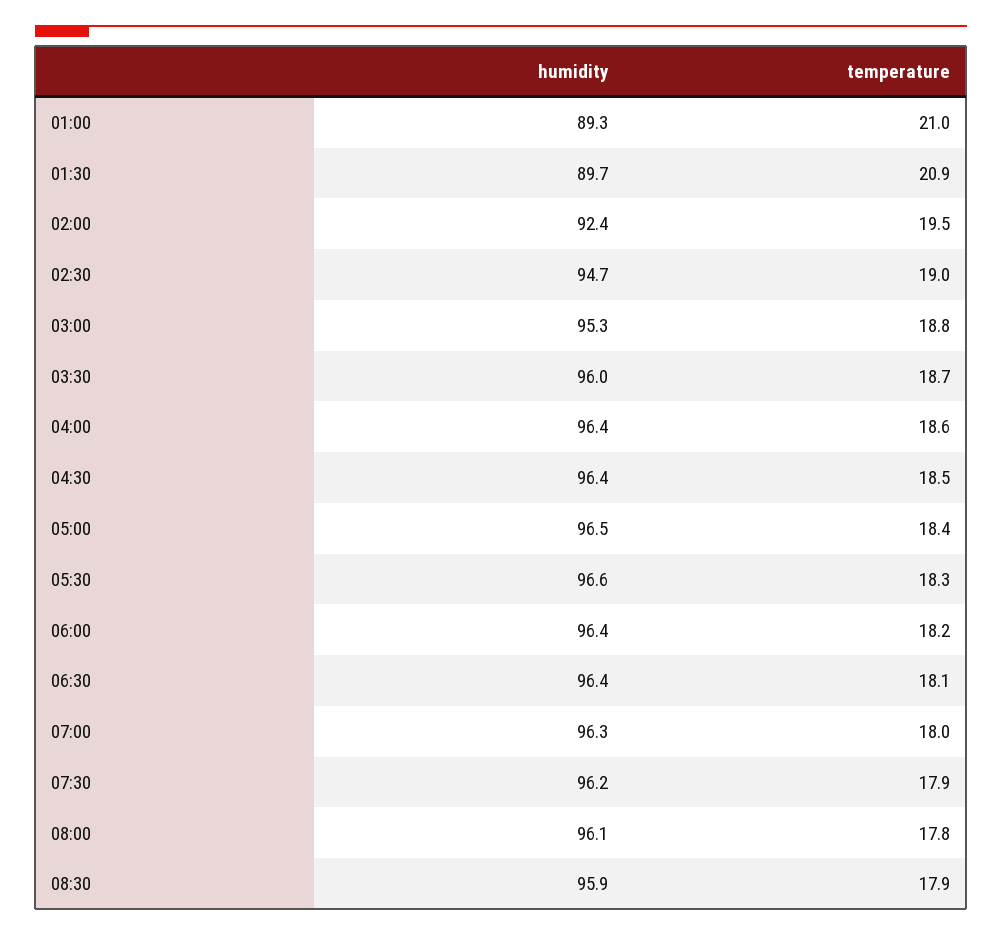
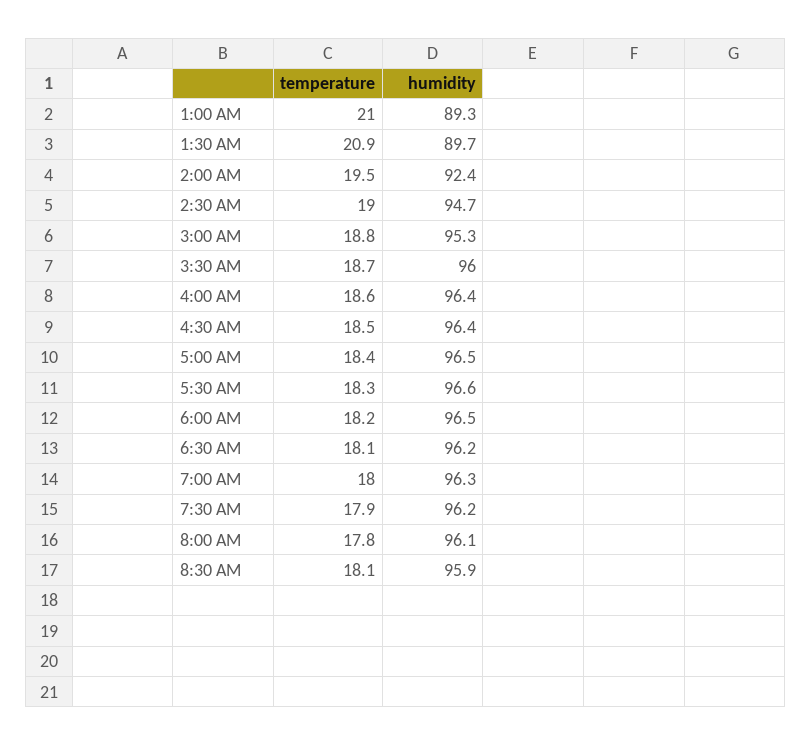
humidity, 06:00: 96.4 -> 96.5
humidity, 06:30: 96.4 -> 96.2
temperature, 08:30: 17.9 -> 18.1

